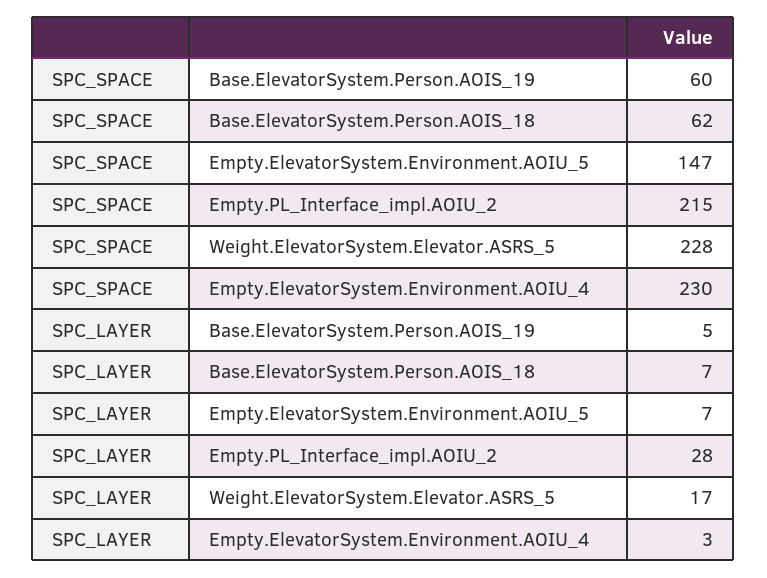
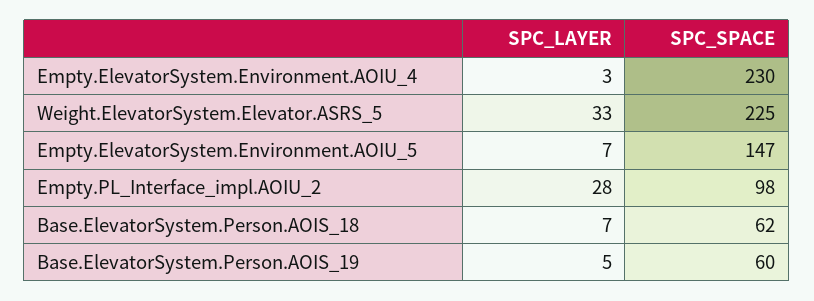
SPC_SPACE, Empty.PL_Interface_impl.AOIU_2: 215 -> 98
SPC_SPACE, Weight.ElevatorSystem.Elevator.ASRS_5: 228 -> 225
SPC_LAYER, Weight.ElevatorSystem.Elevator.ASRS_5: 17 -> 33

